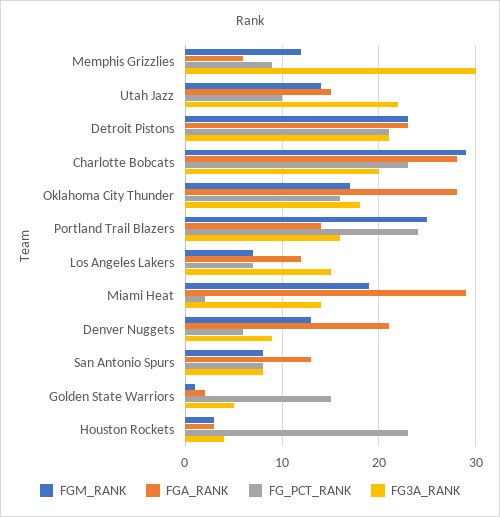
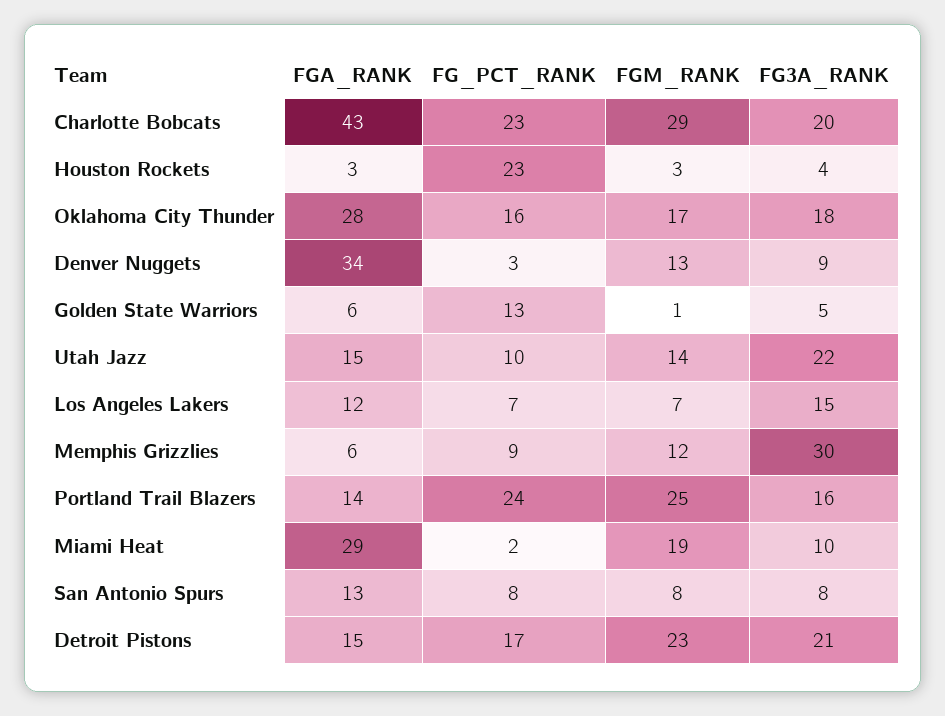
FGA_RANK, Detroit Pistons: 23 -> 15
FG_PCT_RANK, Detroit Pistons: 21 -> 17
FGA_RANK, Charlotte Bobcats: 28 -> 43
FG3A_RANK, Miami Heat: 14 -> 10
FGA_RANK, Denver Nuggets: 21 -> 34
FG_PCT_RANK, Denver Nuggets: 6 -> 3
FGA_RANK, Golden State Warriors: 2 -> 6
FG_PCT_RANK, Golden State Warriors: 15 -> 13

